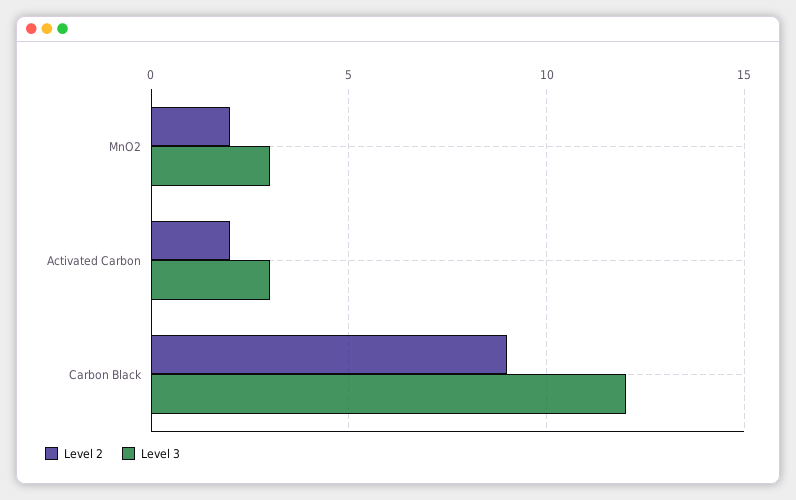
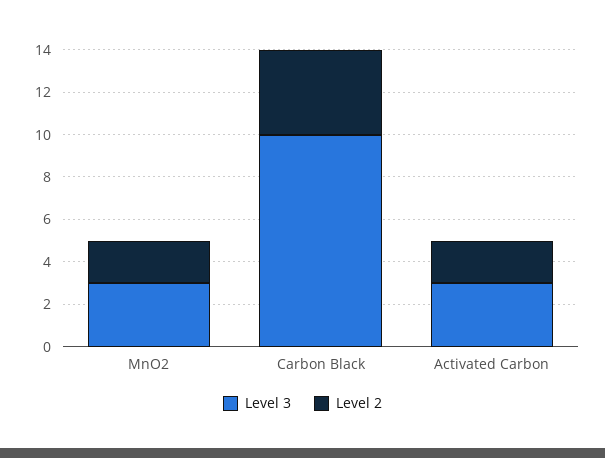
Level 2, Carbon Black: 9 -> 4
Level 3, Carbon Black: 12 -> 10

